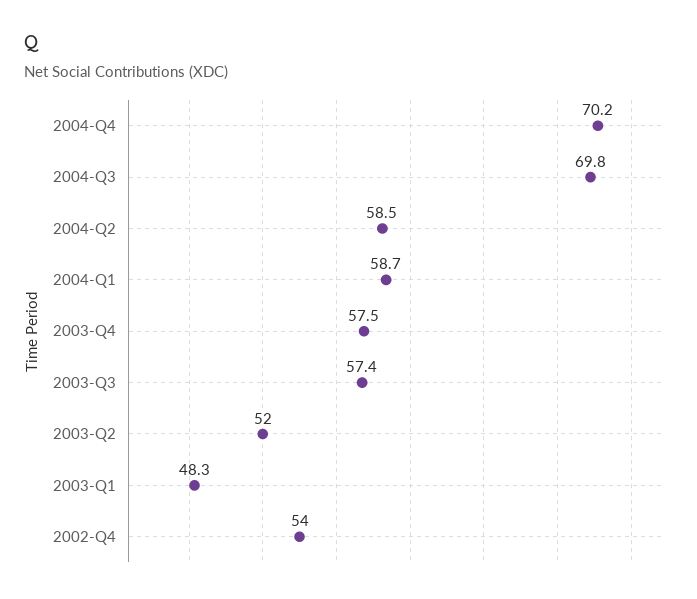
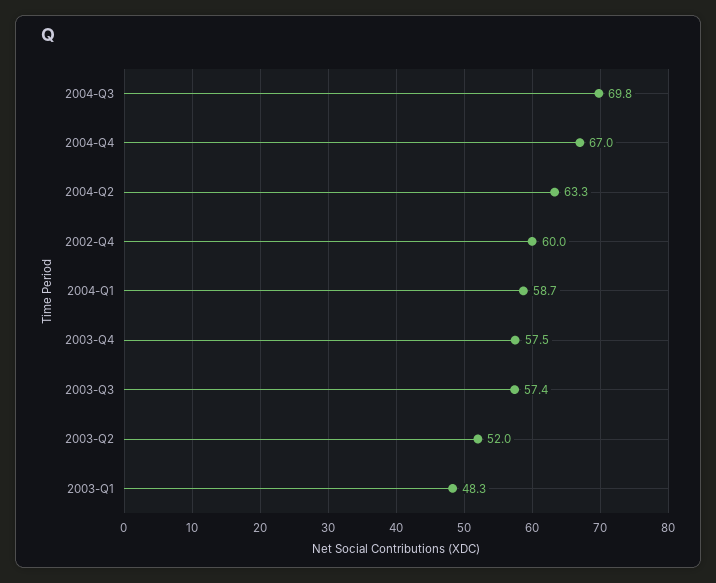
2004-Q4: 70.2 -> 67
2004-Q2: 58.5 -> 63.3
2002-Q4: 54 -> 60

